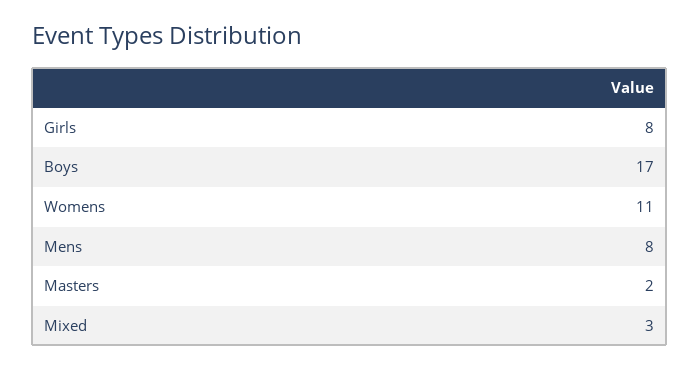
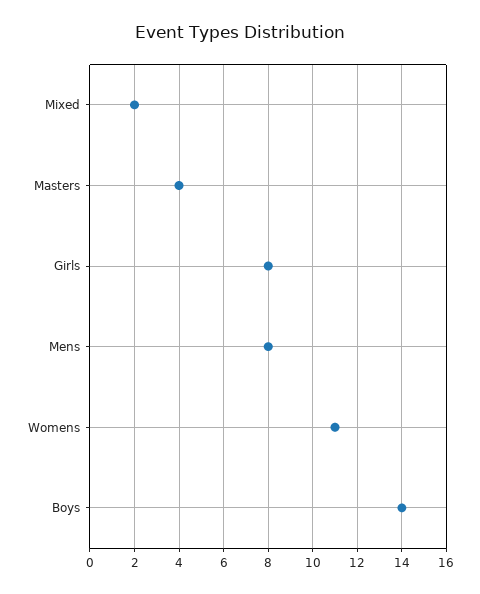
Boys: 17 -> 14
Masters: 2 -> 4
Mixed: 3 -> 2

